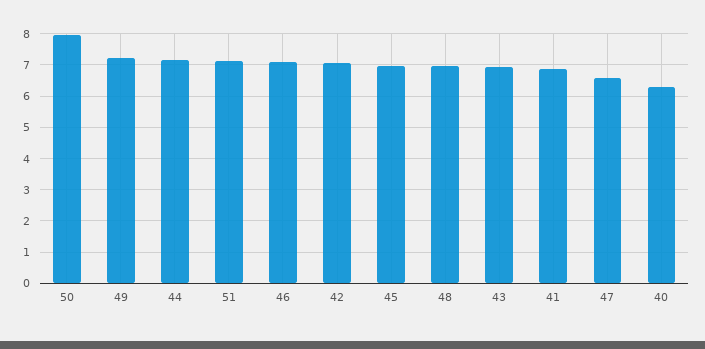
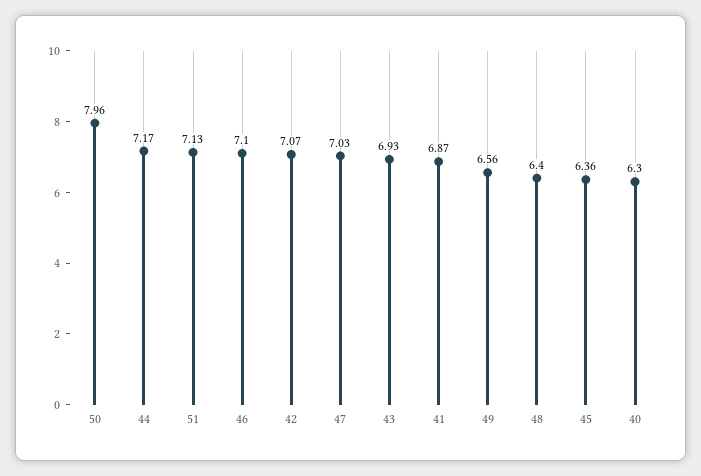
49: 7.2 -> 6.56
45: 7 -> 6.36
48: 7 -> 6.4
47: 6.6 -> 7.03

